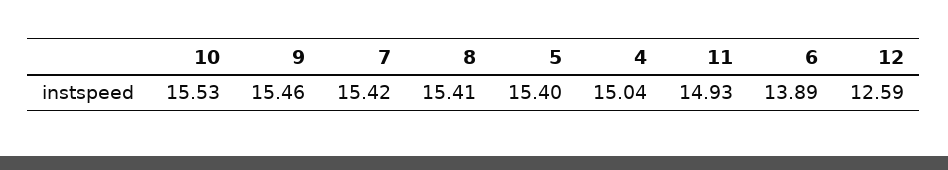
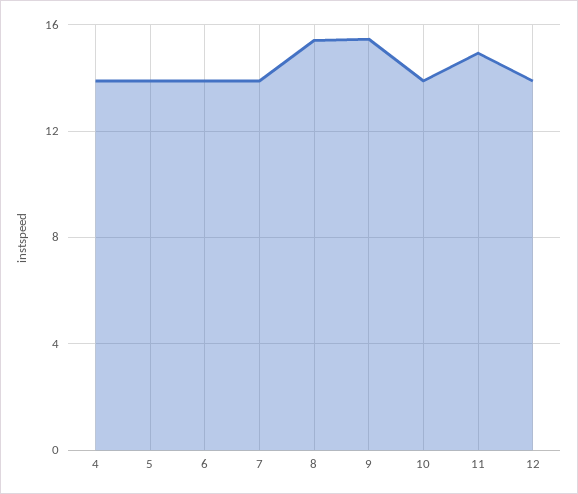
10: 15.53 -> 14
7: 15.42 -> 14
5: 15.4 -> 14
4: 15.04 -> 14
12: 12.59 -> 14

